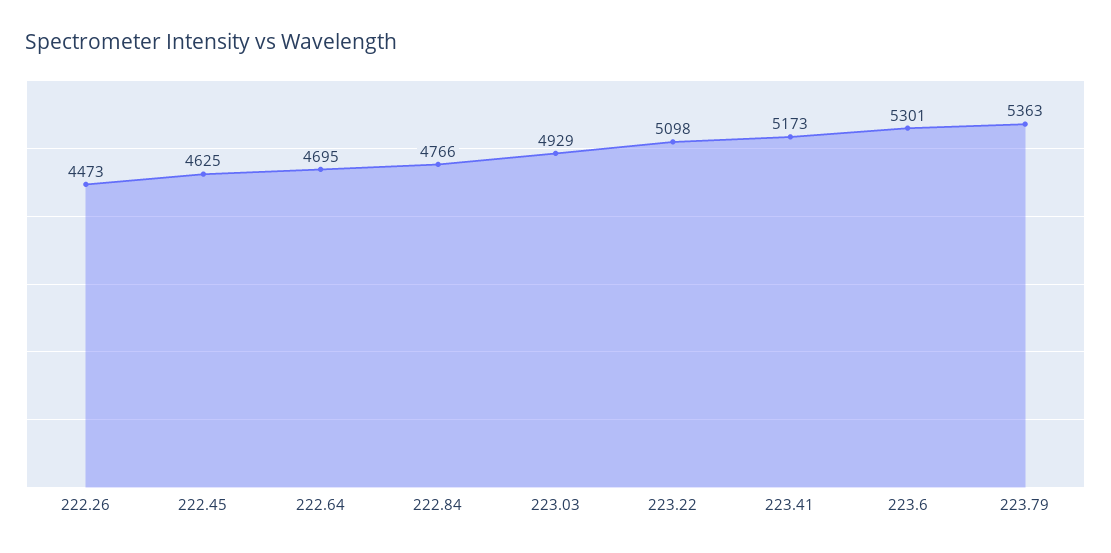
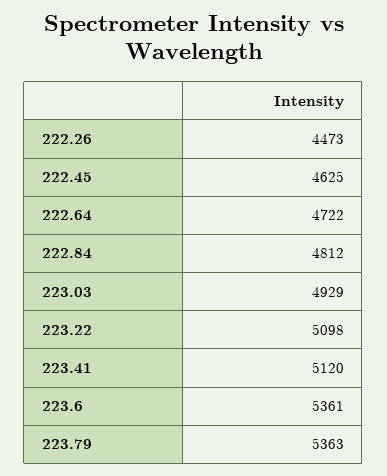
222.64: 4695 -> 4722
222.84: 4766 -> 4812
223.41: 5173 -> 5120
223.6: 5301 -> 5361

